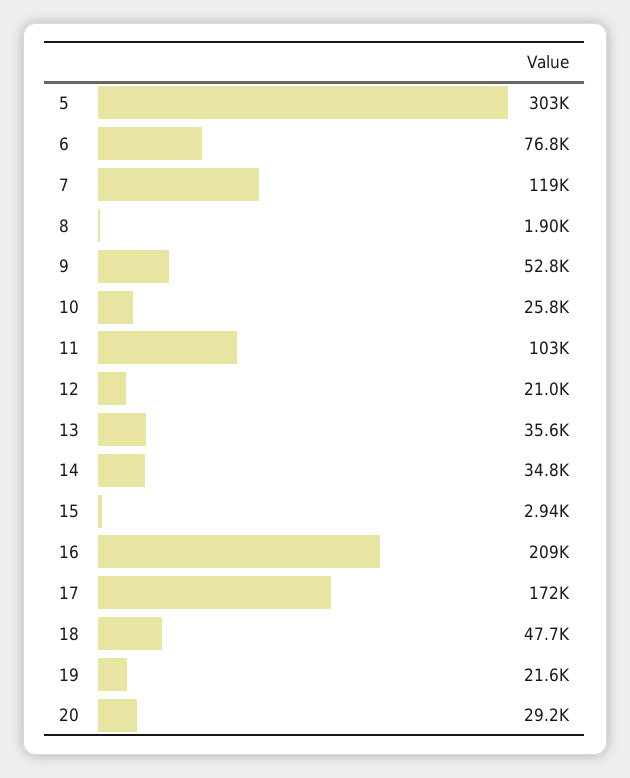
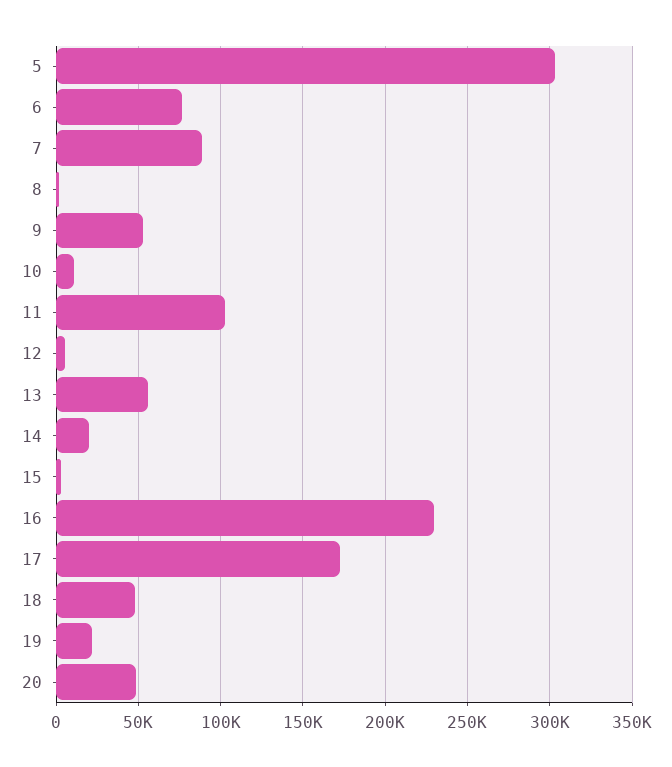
7: 119000 -> 90000
10: 25800 -> 10000
12: 21000 -> 5000
13: 35600 -> 55000
14: 34800 -> 20000
16: 209000 -> 230000
20: 29200 -> 50000

